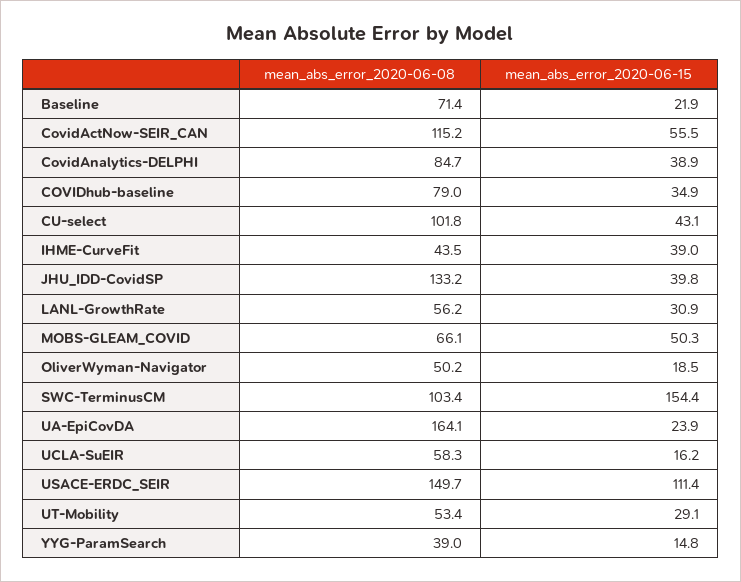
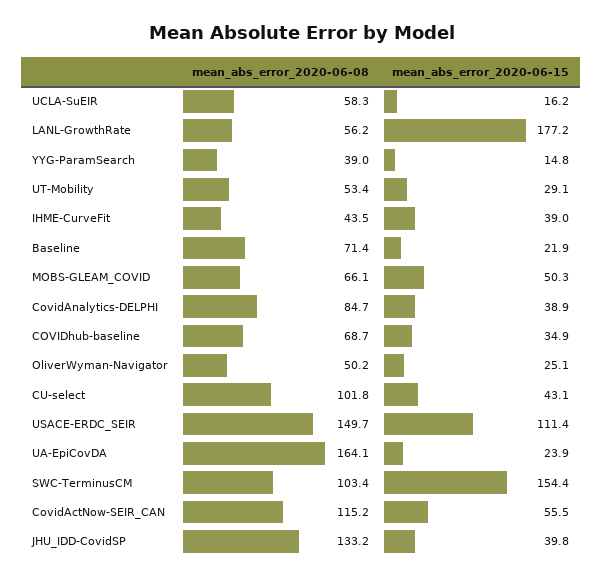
mean_abs_error_2020-06-08, COVIDhub-baseline: 79 -> 68.7
mean_abs_error_2020-06-15, LANL-GrowthRate: 30.9 -> 177.2
mean_abs_error_2020-06-15, OliverWyman-Navigator: 18.5 -> 25.1

